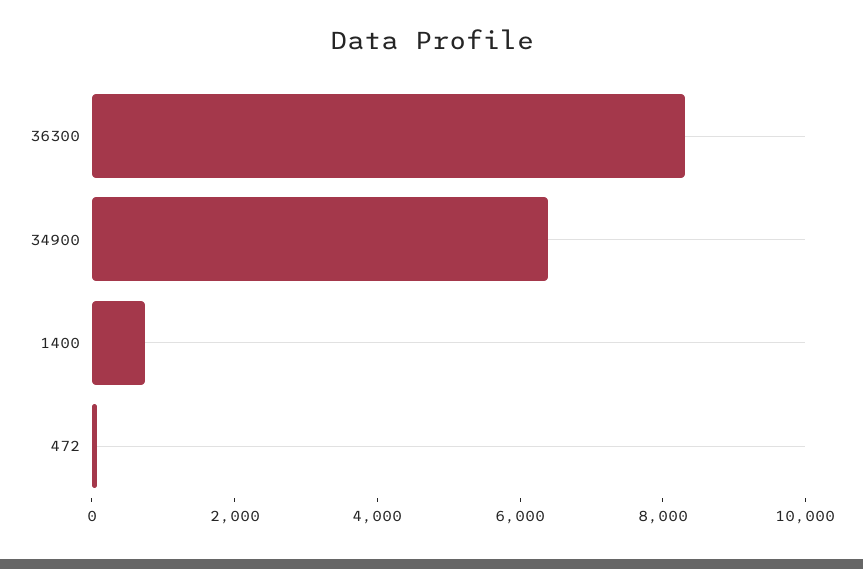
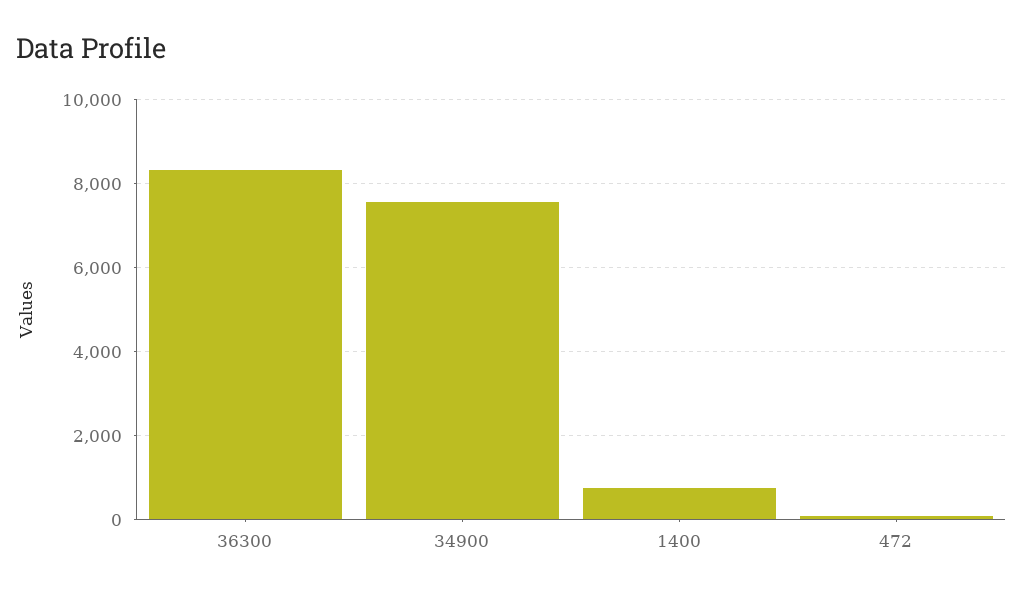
34900: 6500 -> 7600

